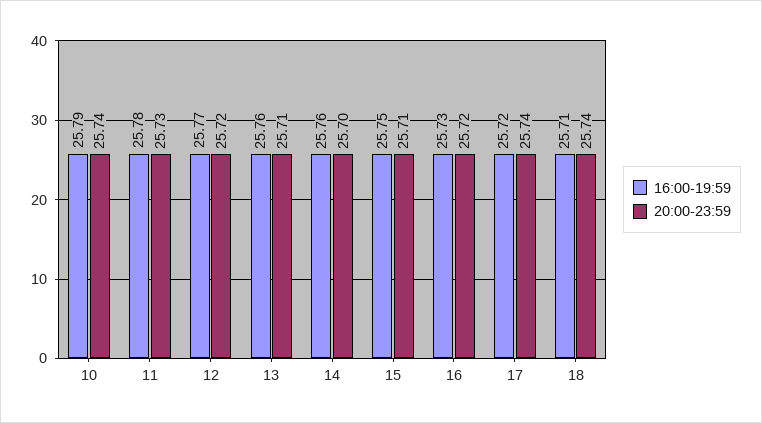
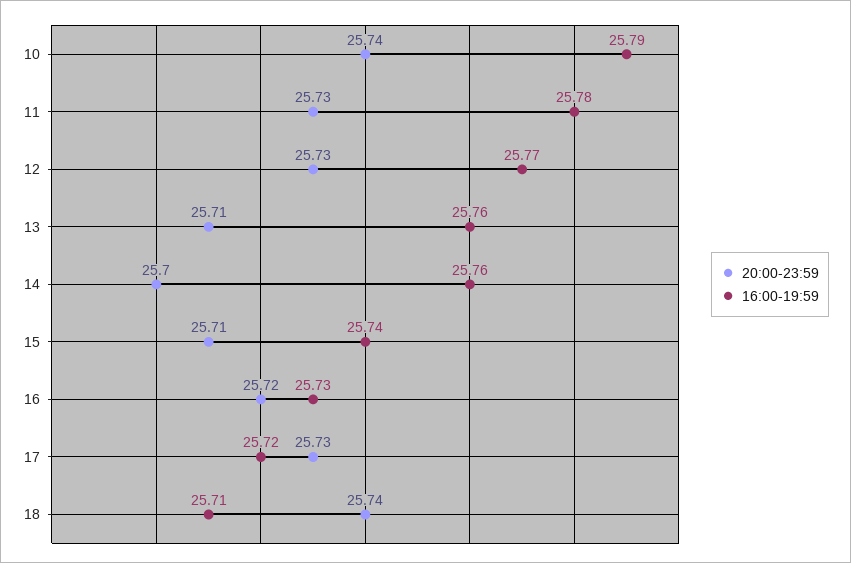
20:00-23:59, 12: 25.72 -> 25.73
16:00-19:59, 15: 25.75 -> 25.74
20:00-23:59, 17: 25.74 -> 25.73

